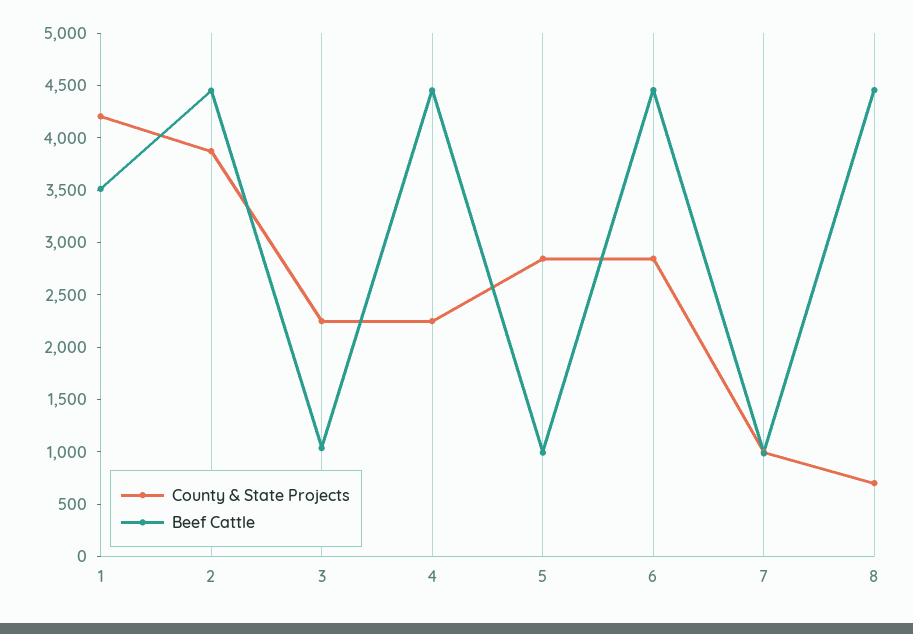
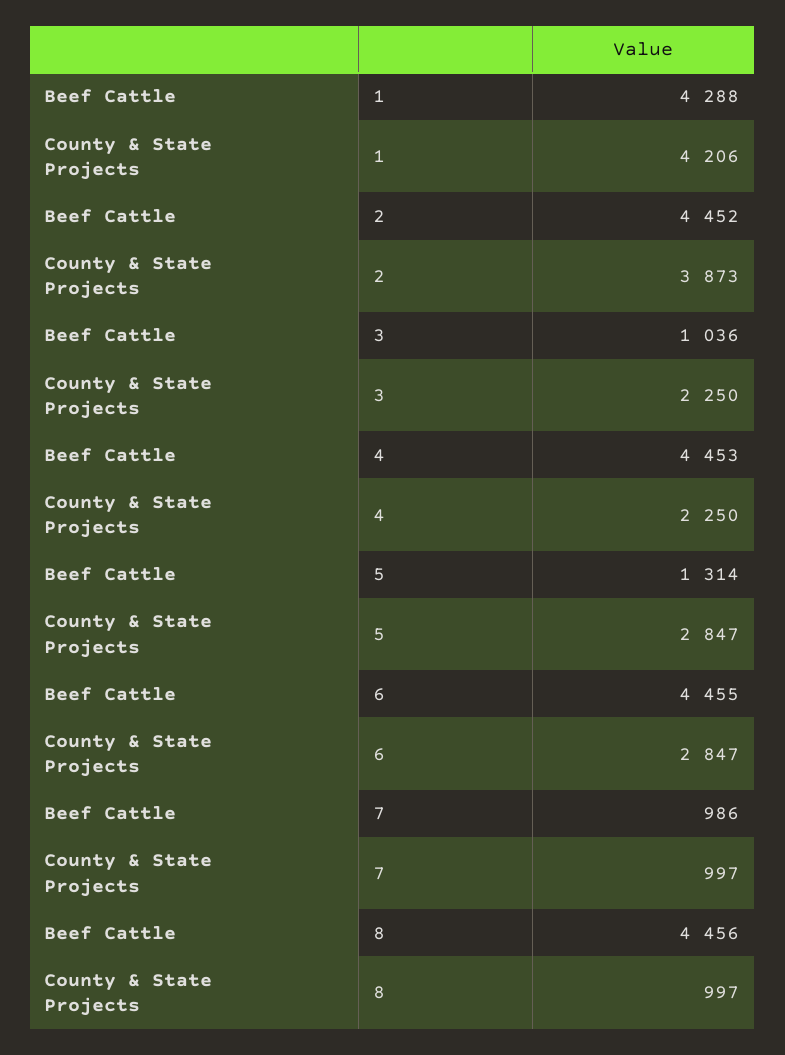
Beef Cattle, 1: 3500 -> 4288
Beef Cattle, 5: 1000 -> 1314
County & State Projects, 8: 700 -> 997

